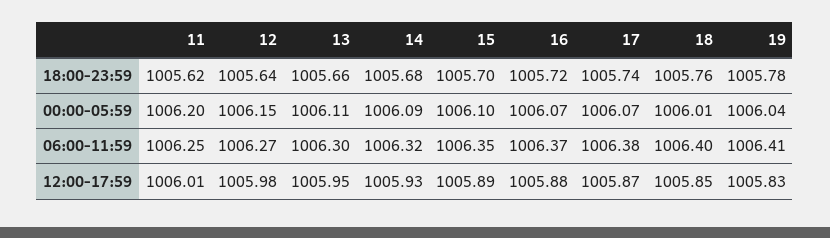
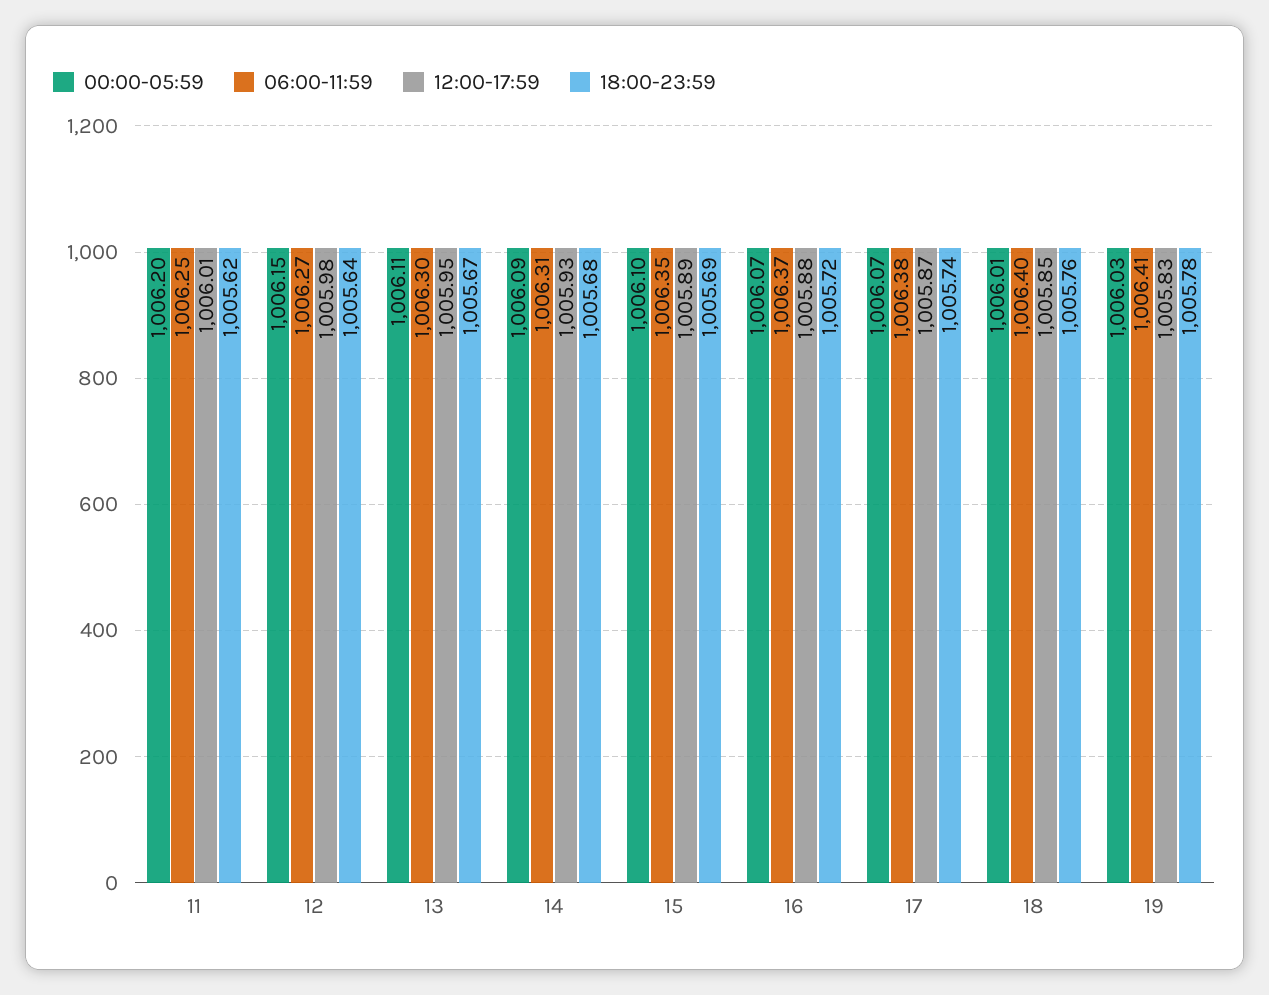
18:00-23:59, 13: 1005.66 -> 1005.67
18:00-23:59, 15: 1005.7 -> 1005.69
00:00-05:59, 19: 1006.04 -> 1006.03
06:00-11:59, 14: 1006.32 -> 1006.31

